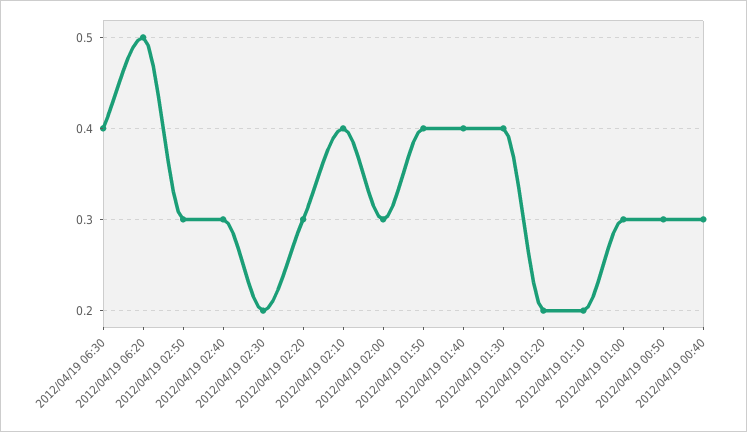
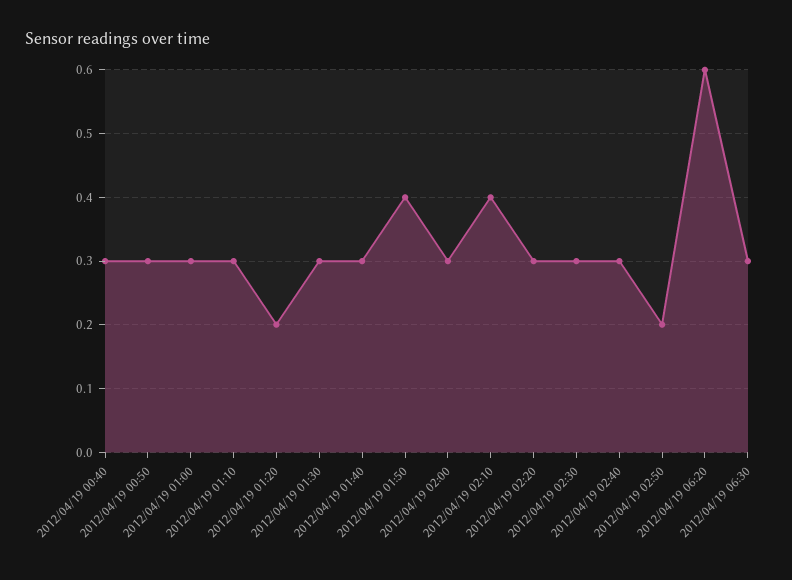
2012/04/19 06:30: 0.4 -> 0.3
2012/04/19 06:20: 0.5 -> 0.6
2012/04/19 02:50: 0.3 -> 0.2
2012/04/19 02:30: 0.2 -> 0.3
2012/04/19 01:40: 0.4 -> 0.3
2012/04/19 01:30: 0.4 -> 0.3
2012/04/19 01:10: 0.2 -> 0.3

